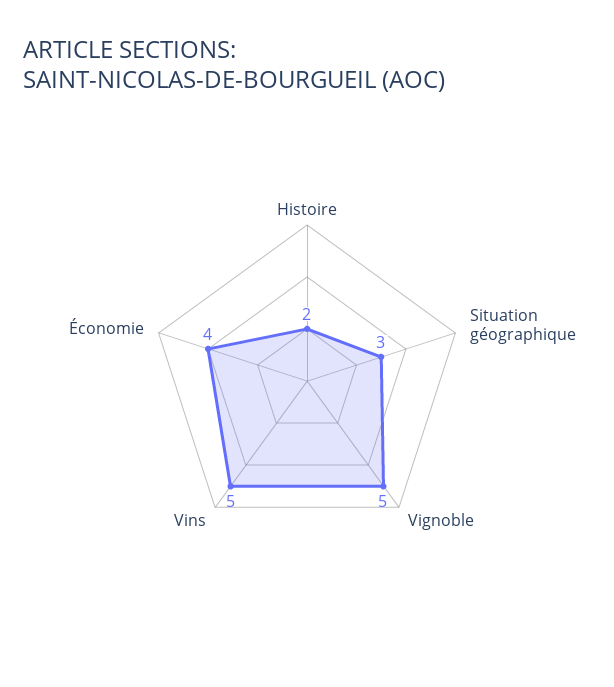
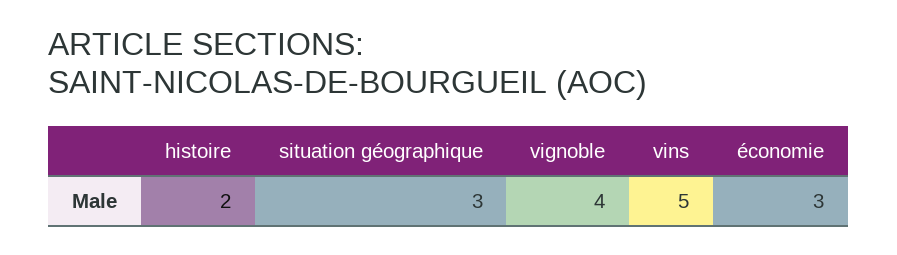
Vignoble: 5 -> 4
Économie: 4 -> 3

